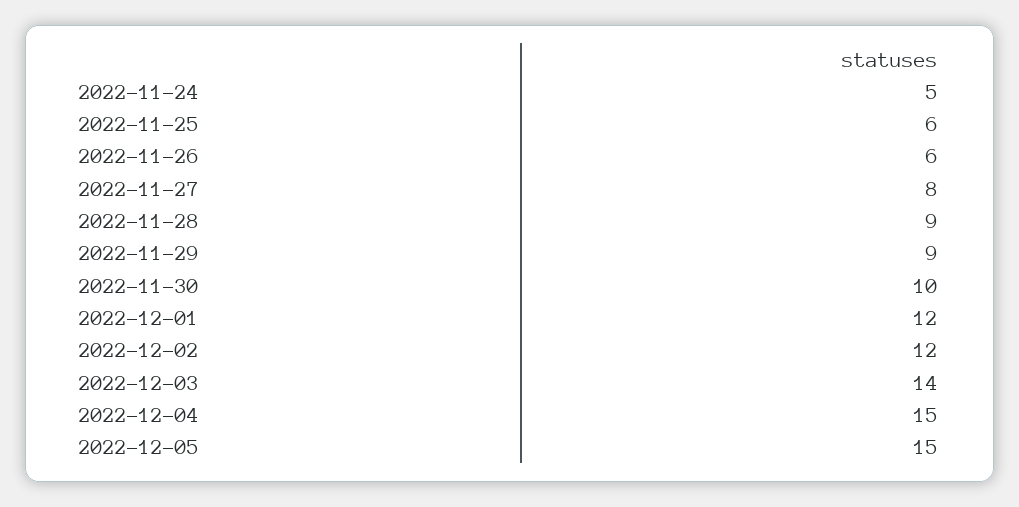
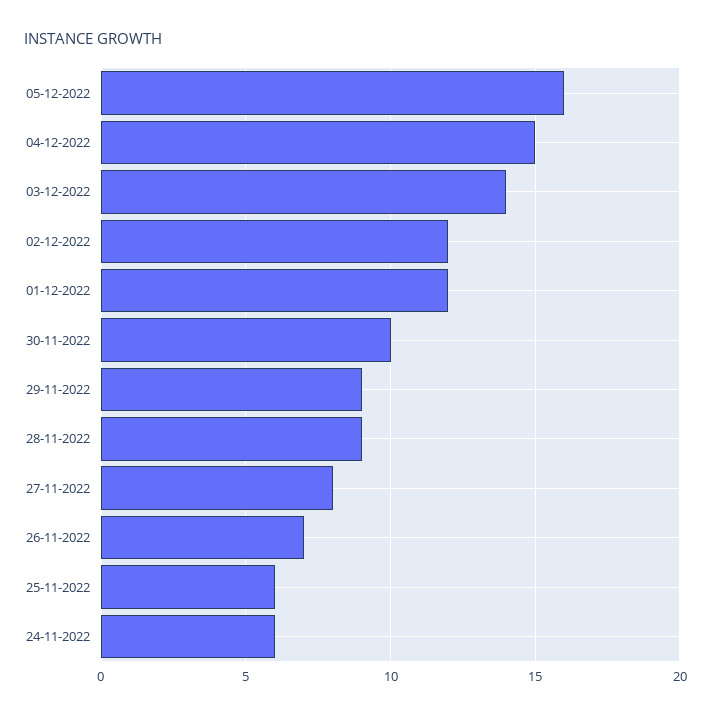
2022-11-24: 5 -> 6
2022-11-26: 6 -> 7
2022-12-05: 15 -> 16

